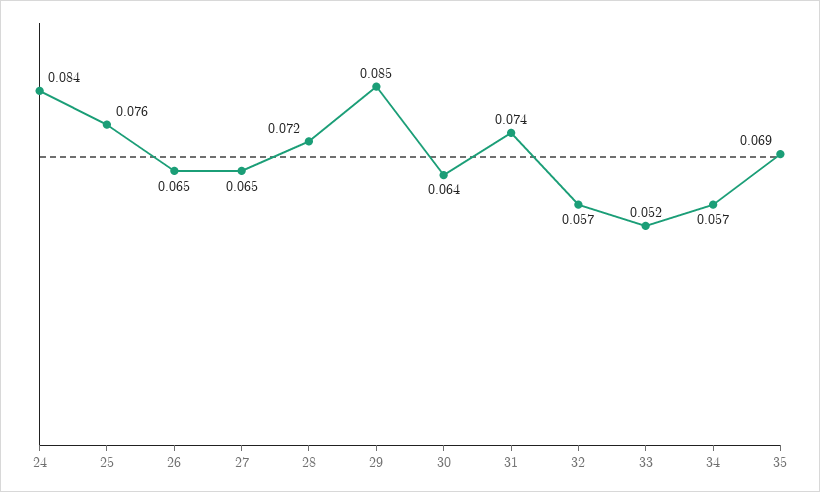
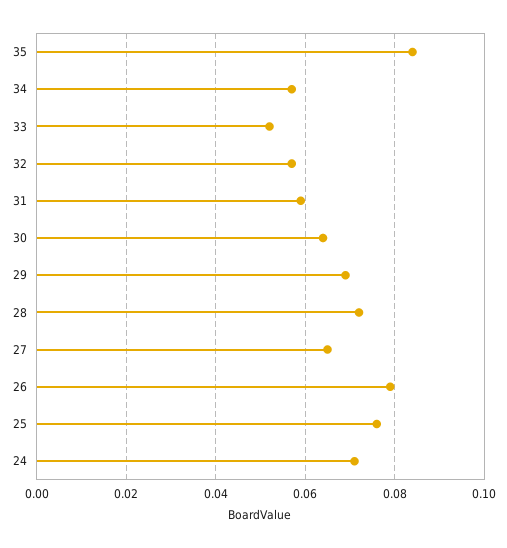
24: 0.084 -> 0.07
26: 0.065 -> 0.08
29: 0.085 -> 0.07
31: 0.074 -> 0.06
35: 0.069 -> 0.085

